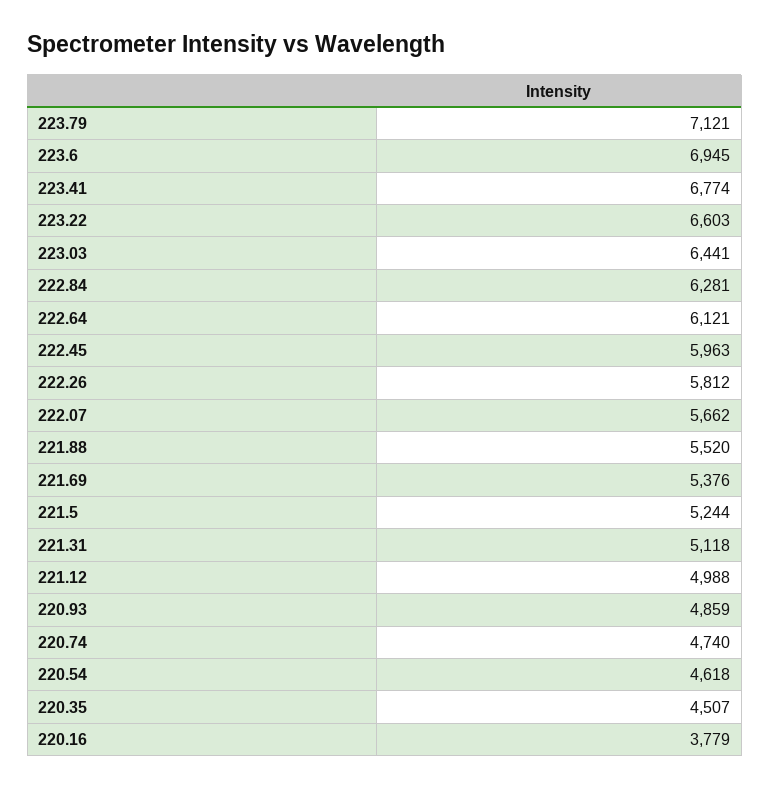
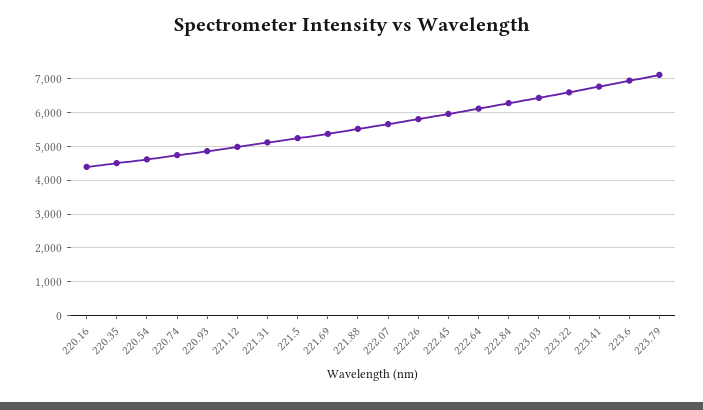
220.16: 3779 -> 4400

